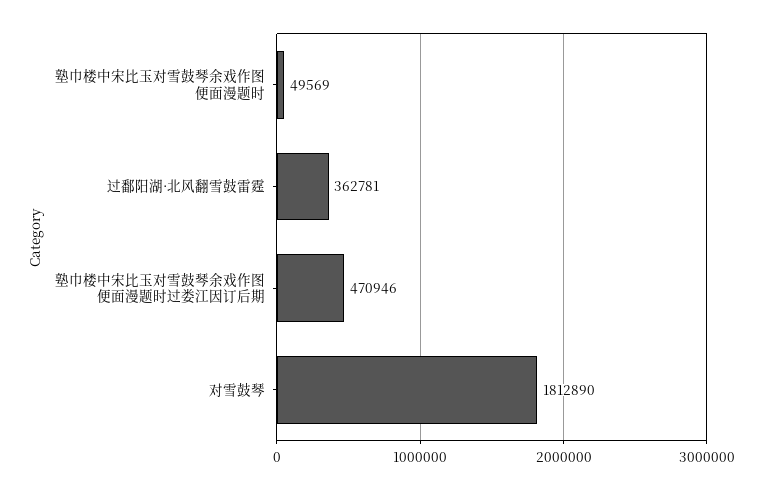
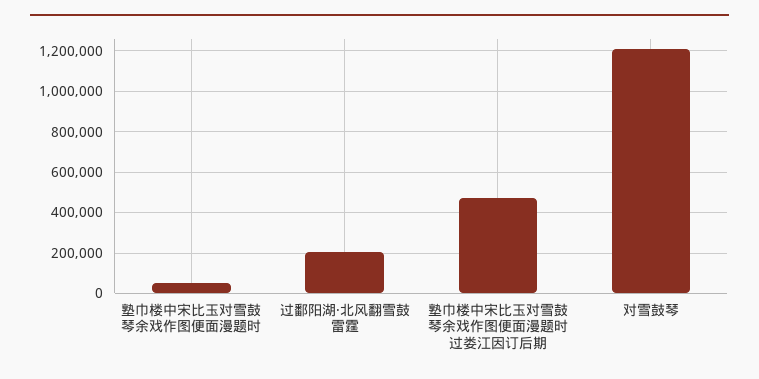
过鄱阳湖·北风翻雪鼓雷霆: 362781 -> 200000
对雪鼓琴: 1812890 -> 1200000

